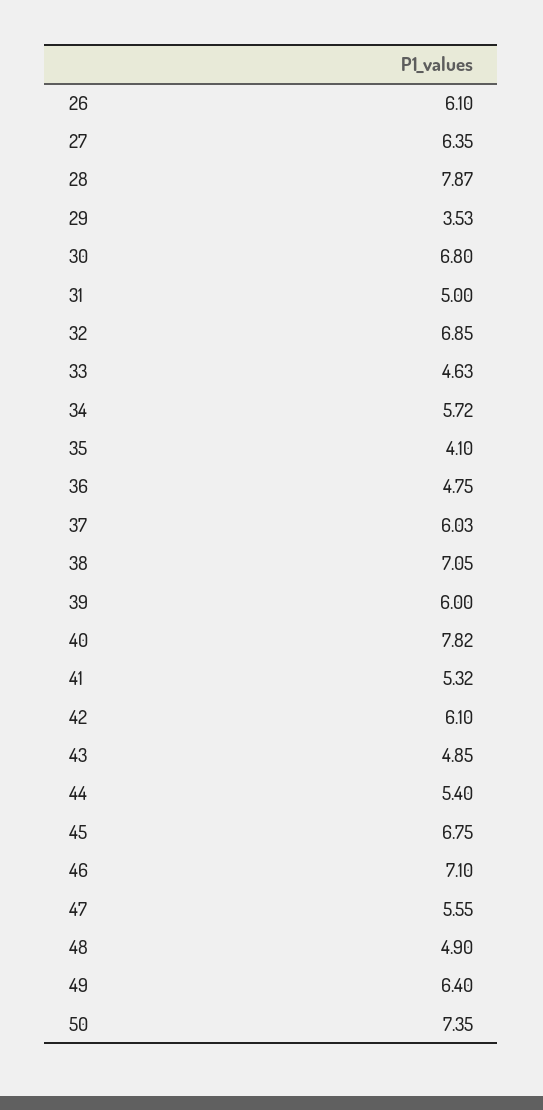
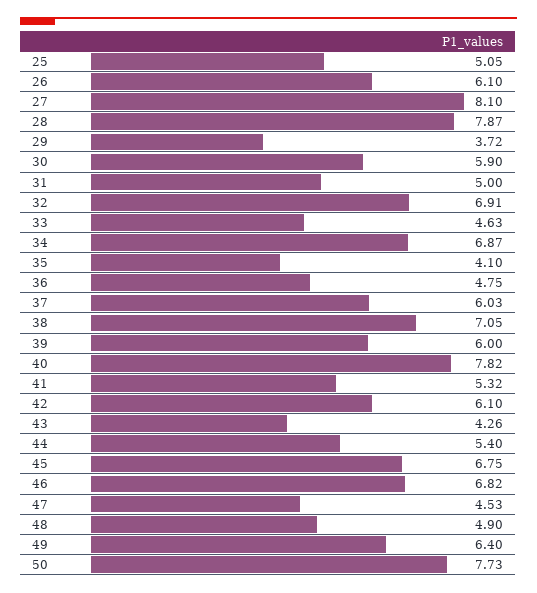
27: 6.35 -> 8.1
29: 3.53 -> 3.72
30: 6.8 -> 5.9
32: 6.85 -> 6.91
34: 5.72 -> 6.87
43: 4.85 -> 4.26
46: 7.1 -> 6.82
47: 5.55 -> 4.53
50: 7.35 -> 7.73
25: none -> 5.05

